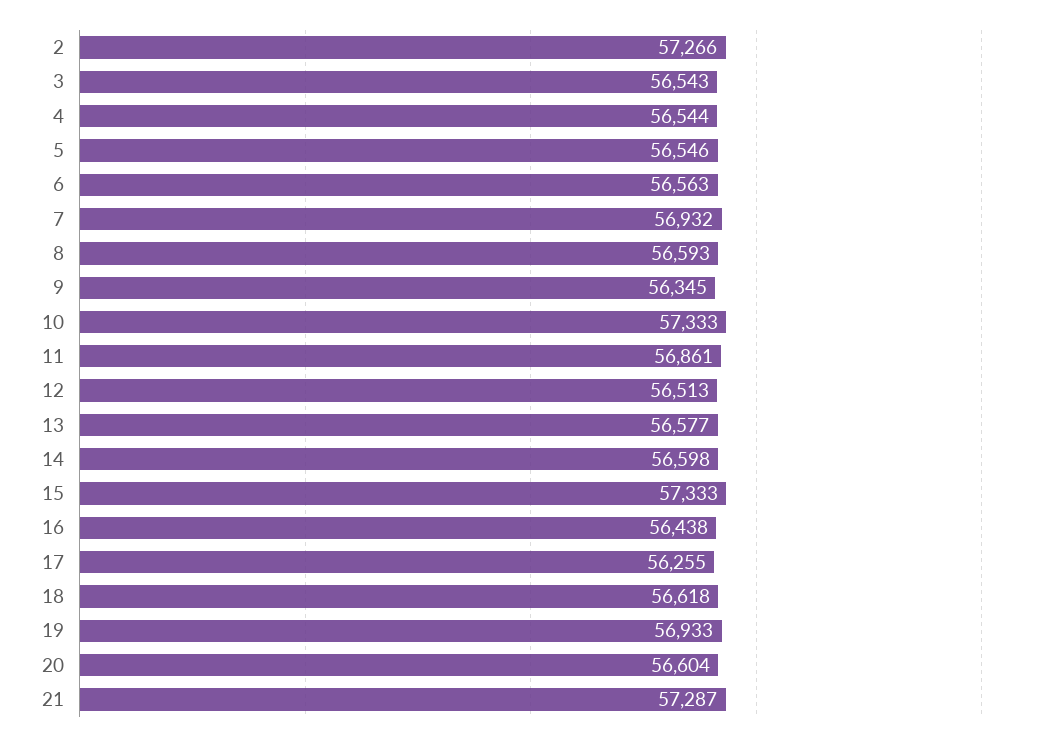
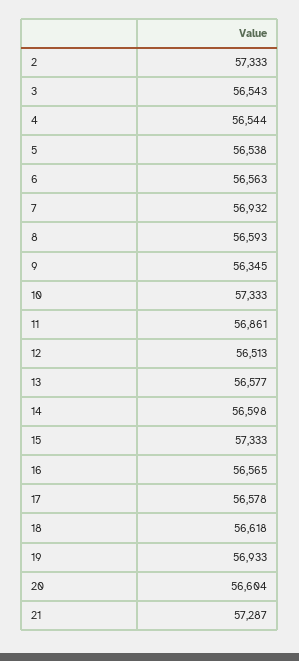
2: 57266 -> 57333
5: 56546 -> 56538
16: 56438 -> 56565
17: 56255 -> 56578

